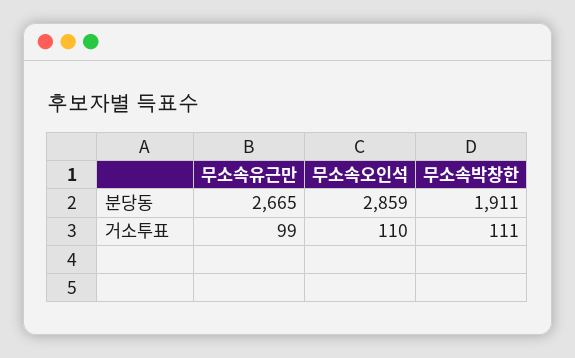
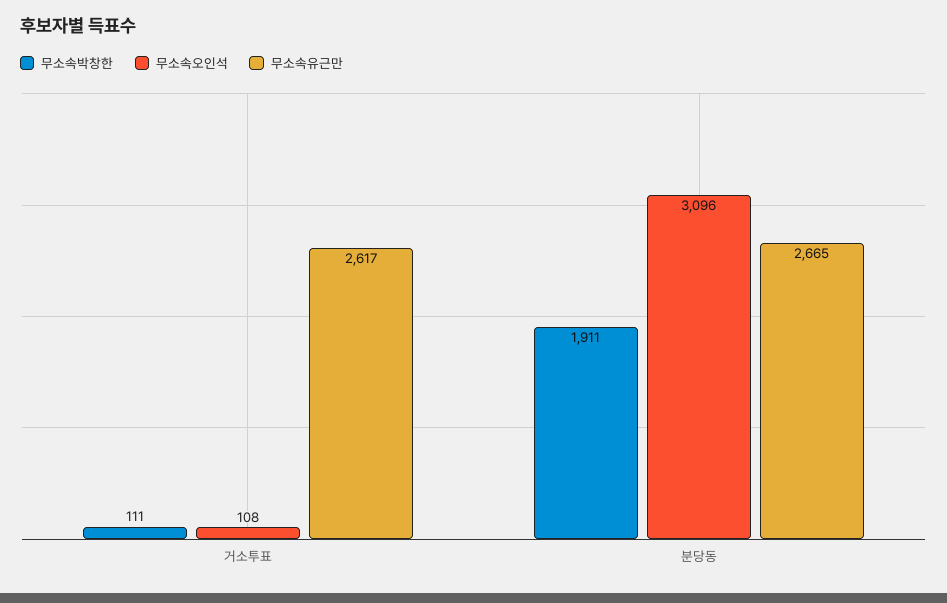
무소속오인석, 분당동: 2859 -> 3096
무소속유근만, 거소투표: 99 -> 2617
무소속오인석, 거소투표: 110 -> 108

